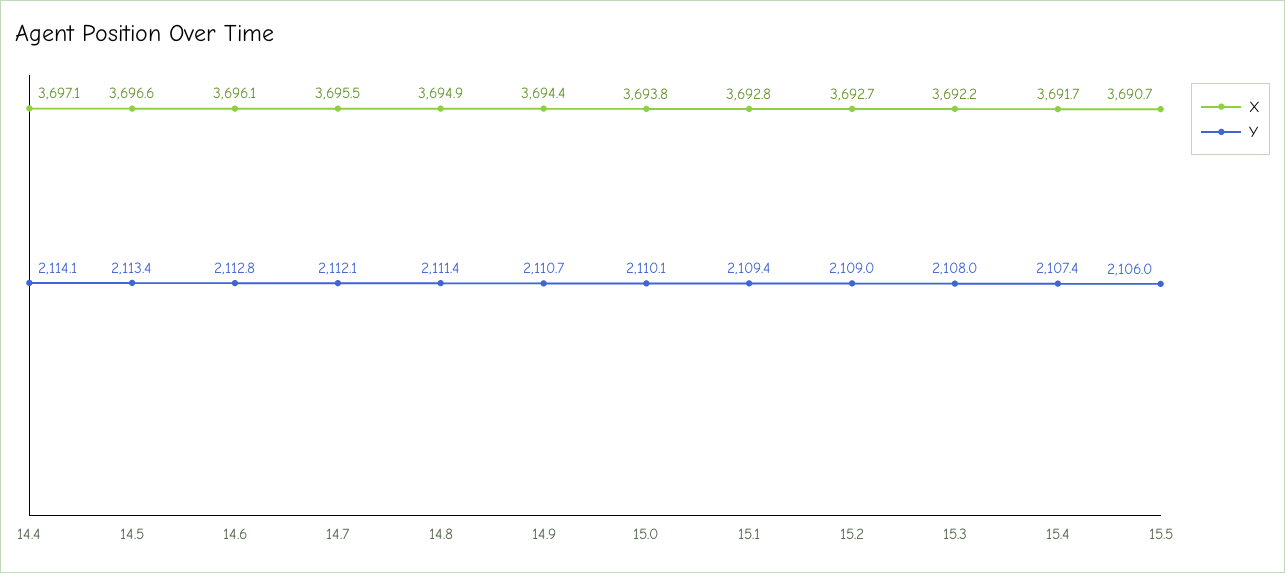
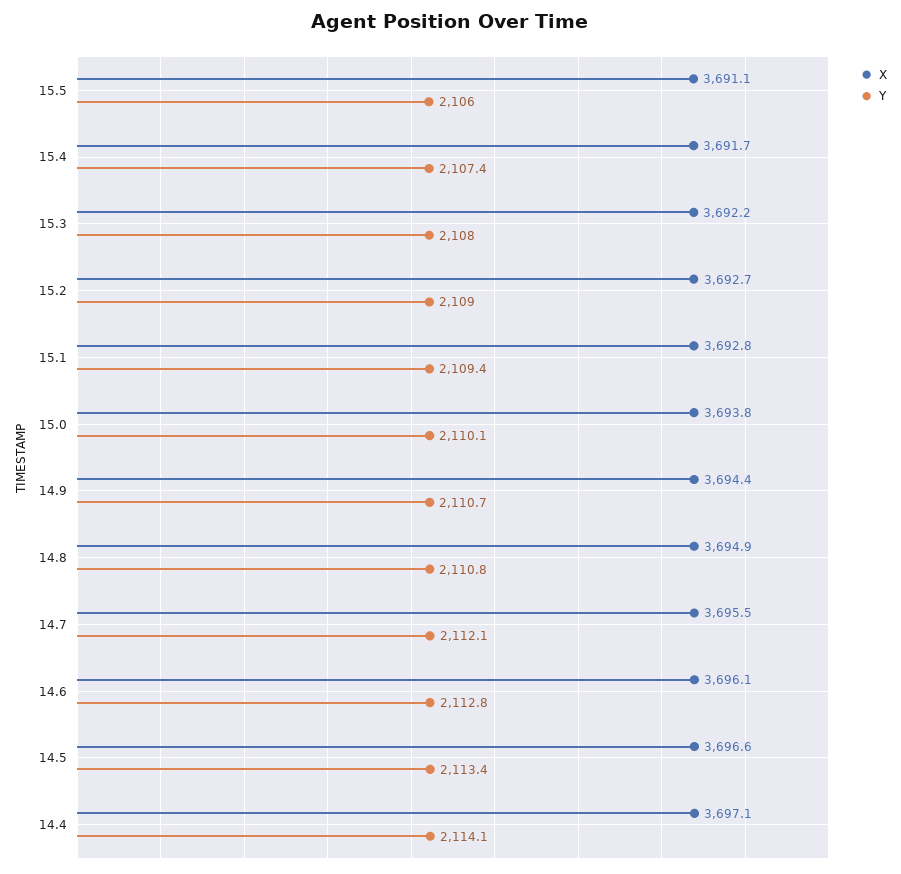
Y, 14.8: 2111.4 -> 2110.8
X, 15.5: 3690.7 -> 3691.1

